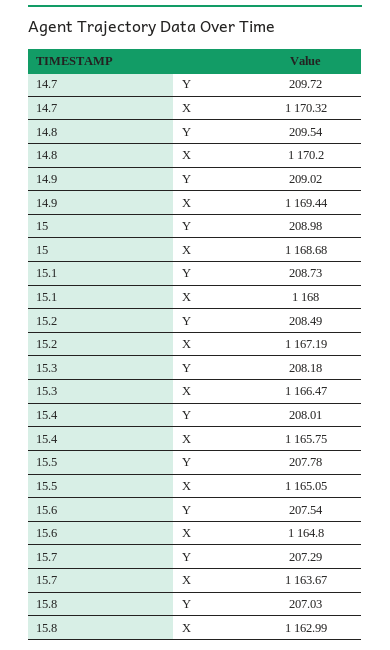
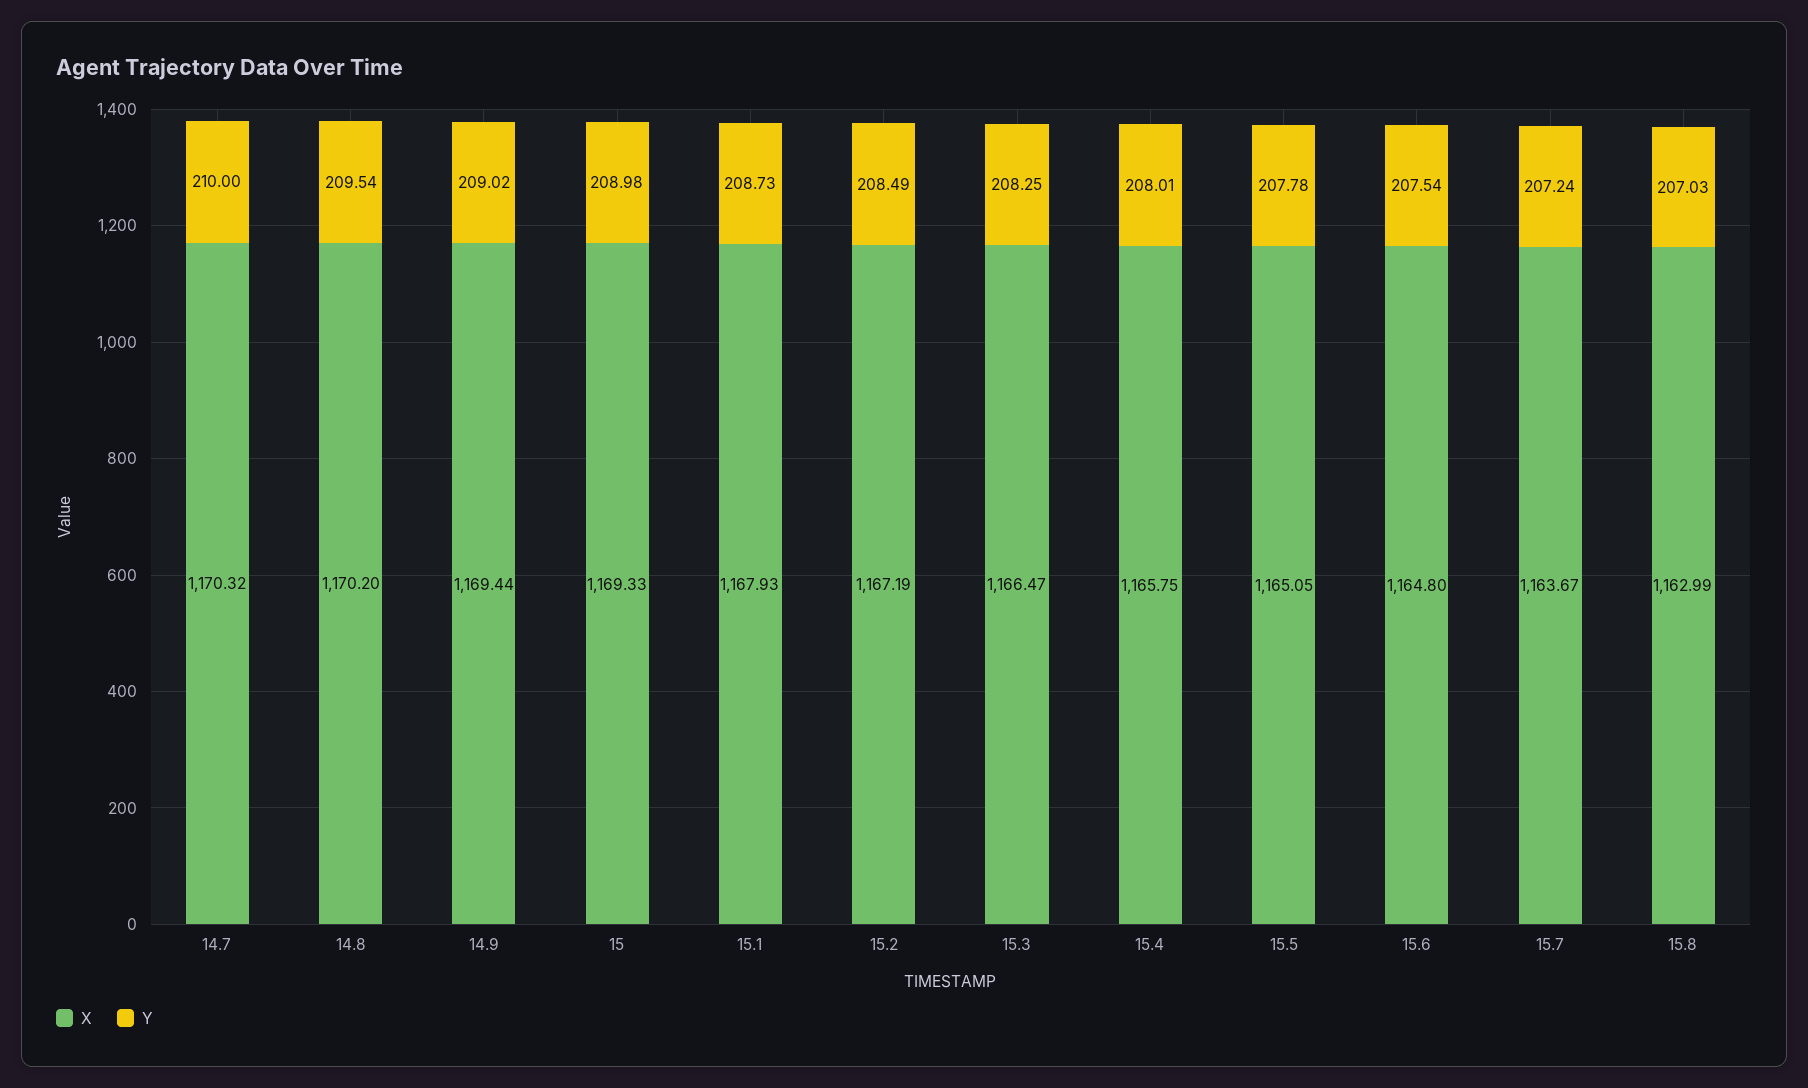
Y, 14.7: 209.72 -> 210
X, 15: 1168.68 -> 1169.33
X, 15.1: 1168 -> 1167.93
Y, 15.3: 208.18 -> 208.25
Y, 15.7: 207.29 -> 207.24

